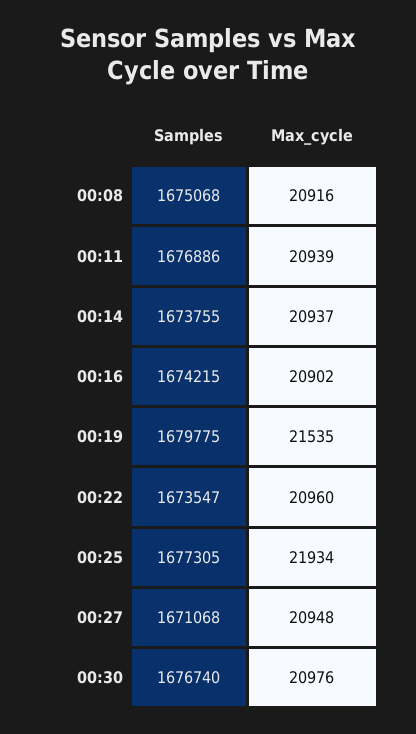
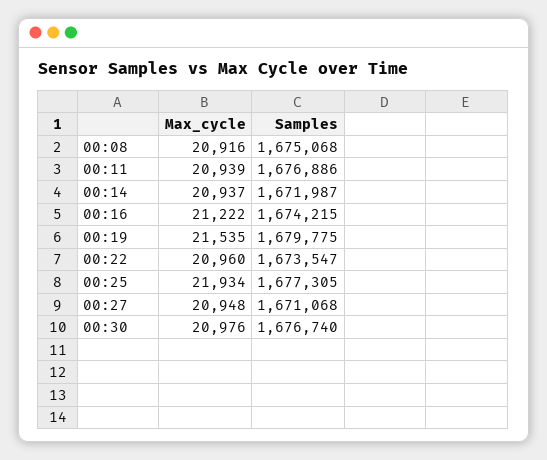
Samples, 00:14: 1673755 -> 1671987
Max_cycle, 00:16: 20902 -> 21222

